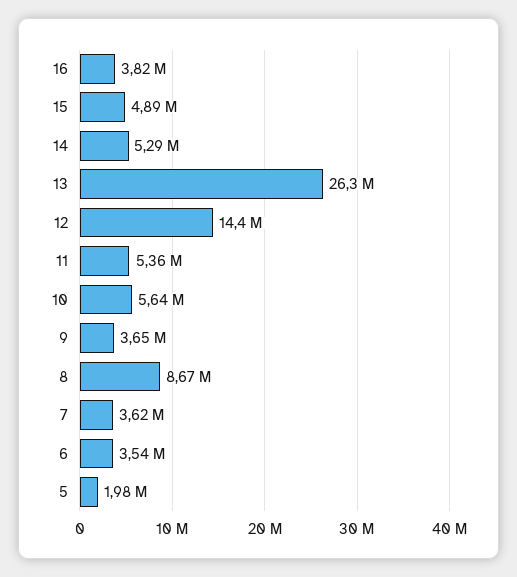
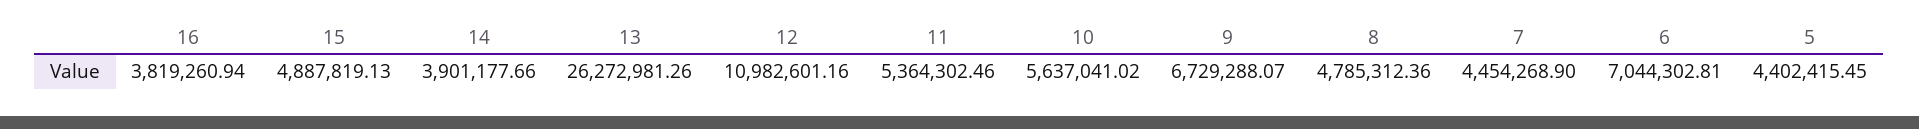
14: 5290000 -> 3901177.66
12: 14400000 -> 10982601.16
9: 3650000 -> 6729288.07
8: 8670000 -> 4785312.36
7: 3620000 -> 4454268.9
6: 3540000 -> 7044302.81
5: 1980000 -> 4402415.45

